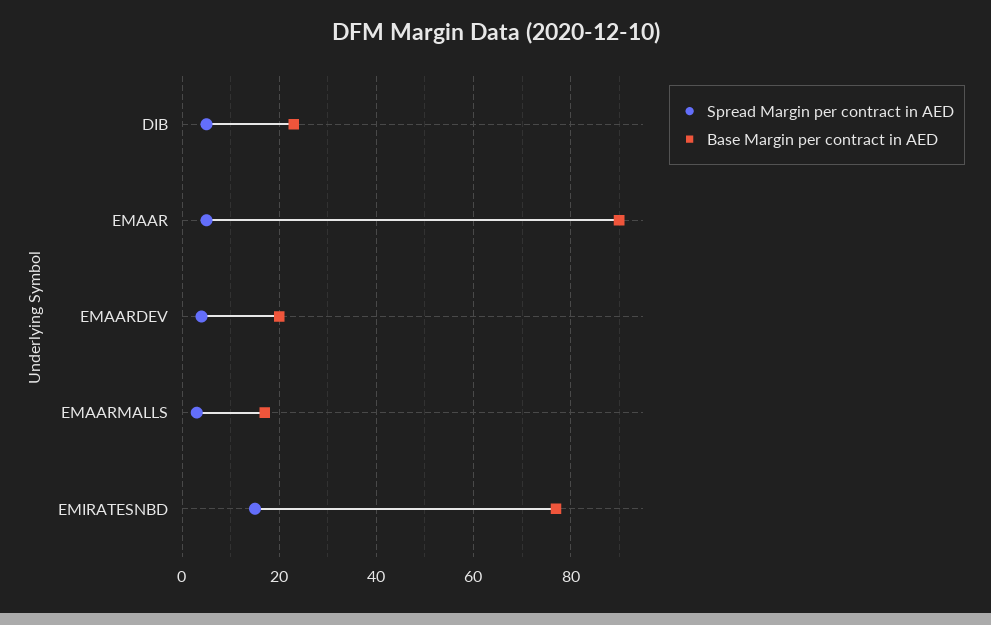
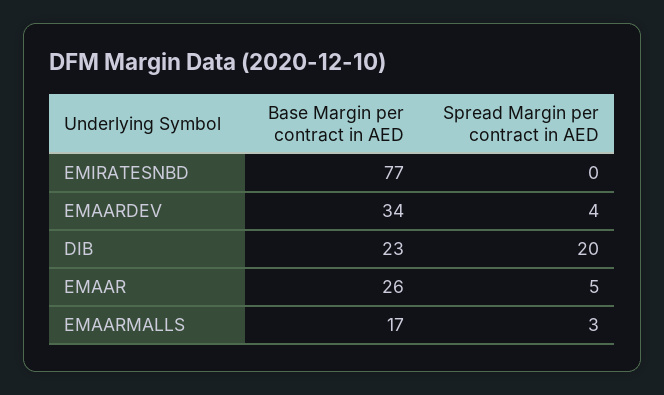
Spread Margin per contract in AED, DIB: 5 -> 20
Base Margin per contract in AED, EMAAR: 90 -> 26
Base Margin per contract in AED, EMAARDEV: 20 -> 34
Spread Margin per contract in AED, EMIRATESNBD: 15 -> 0

